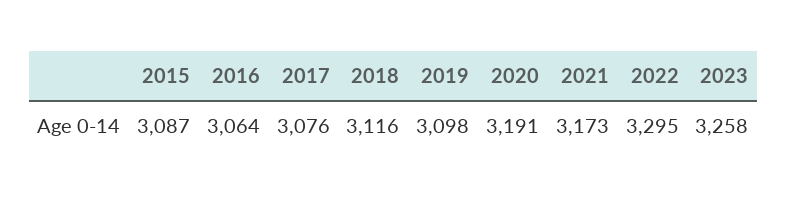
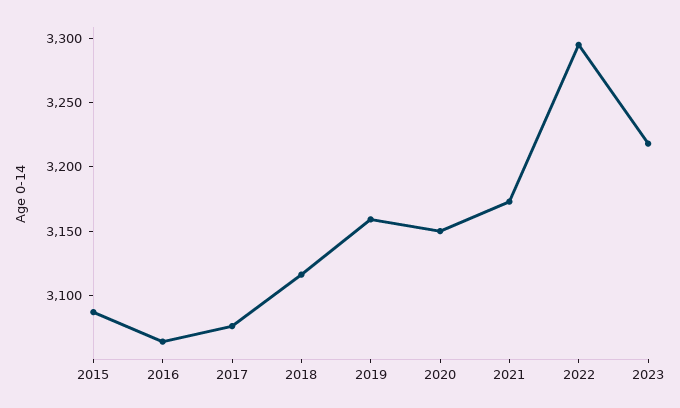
2019: 3098 -> 3160
2020: 3191 -> 3150
2023: 3258 -> 3220

